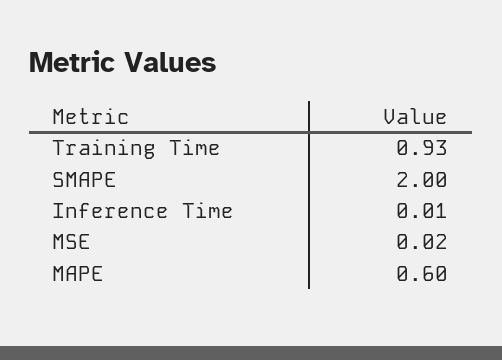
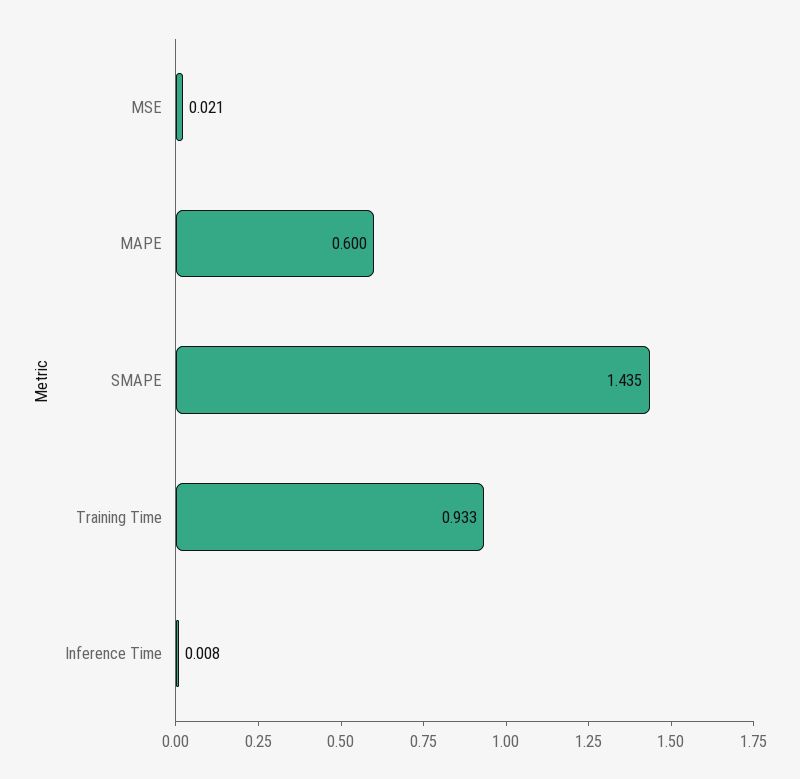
SMAPE: 2 -> 1.435

